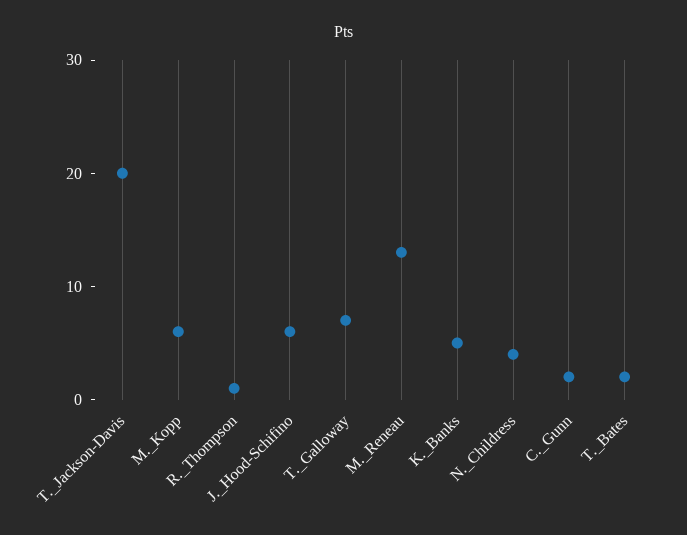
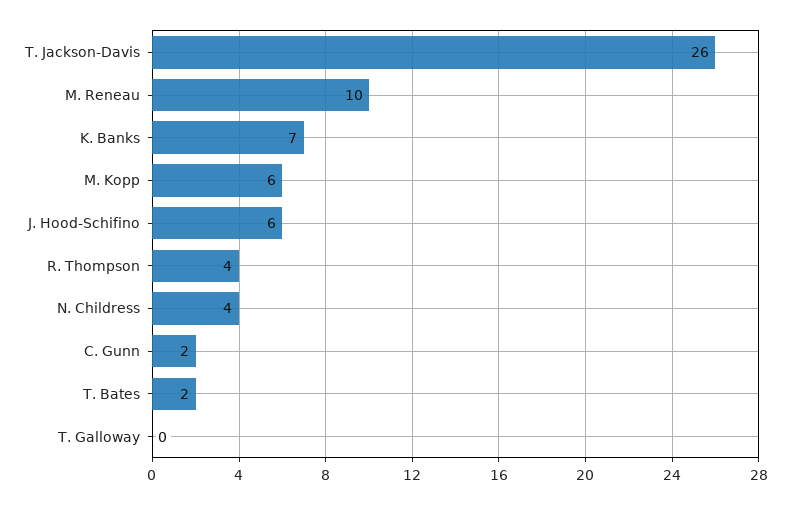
T._Jackson-Davis: 20 -> 26
R._Thompson: 1 -> 4
T._Galloway: 7 -> 0
M._Reneau: 13 -> 10
K._Banks: 5 -> 7

